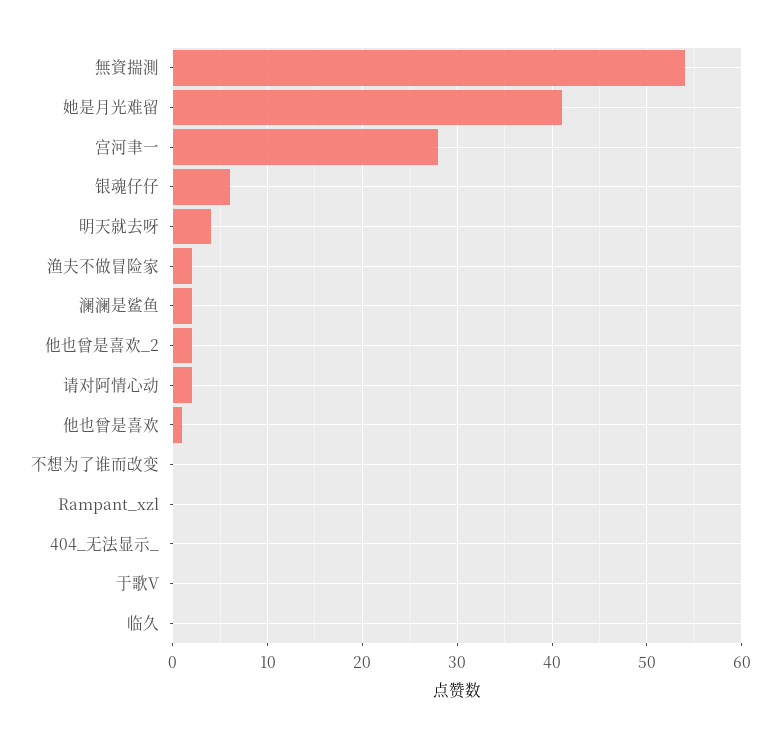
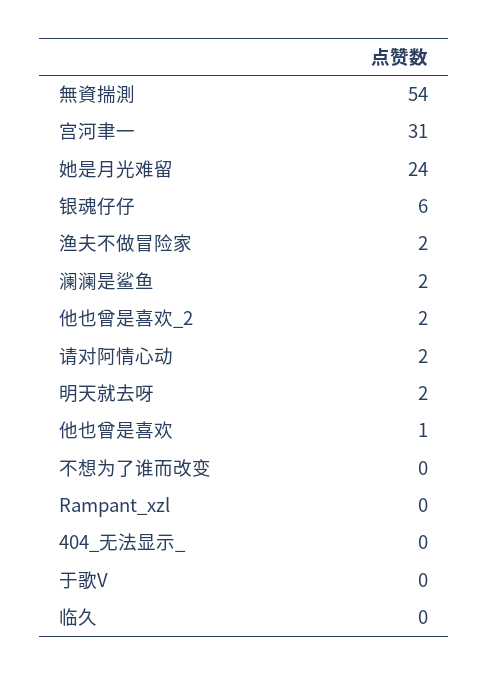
她是月光难留: 41 -> 24
宫河聿一: 28 -> 31
明天就去呀: 4 -> 2

